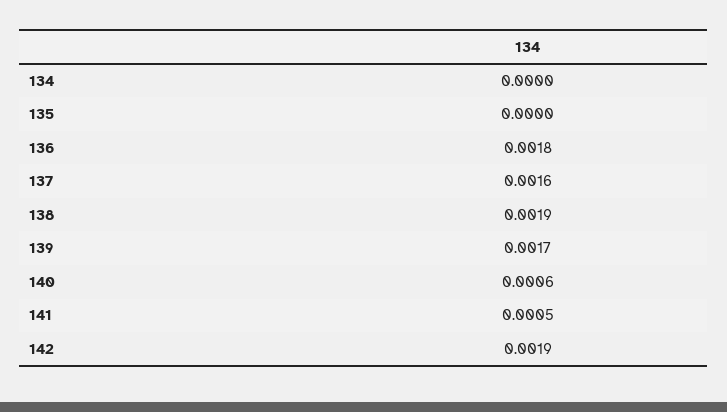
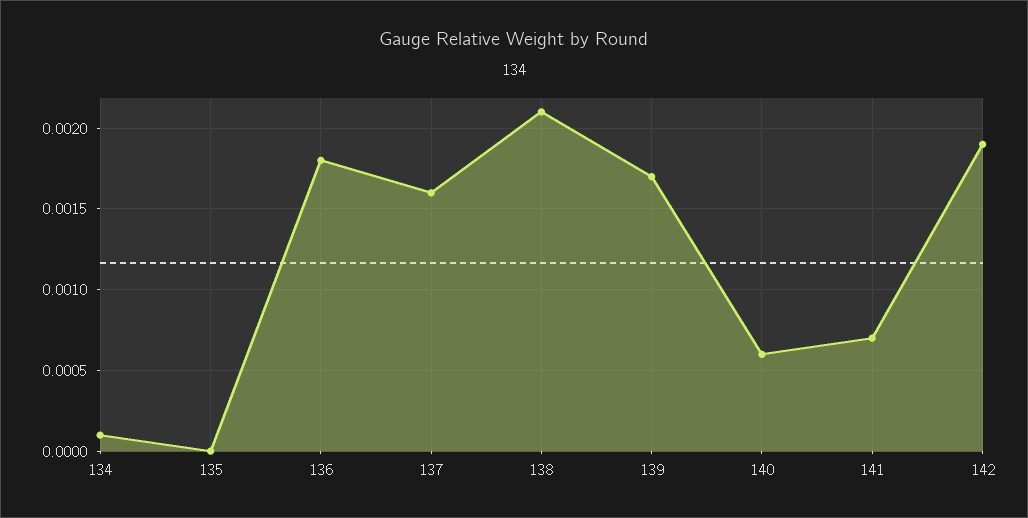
134: 0 -> 0.0001
138: 0.0019 -> 0.0021
141: 0.0005 -> 0.0007

